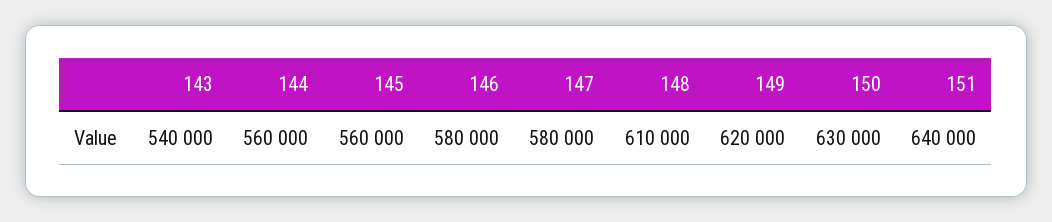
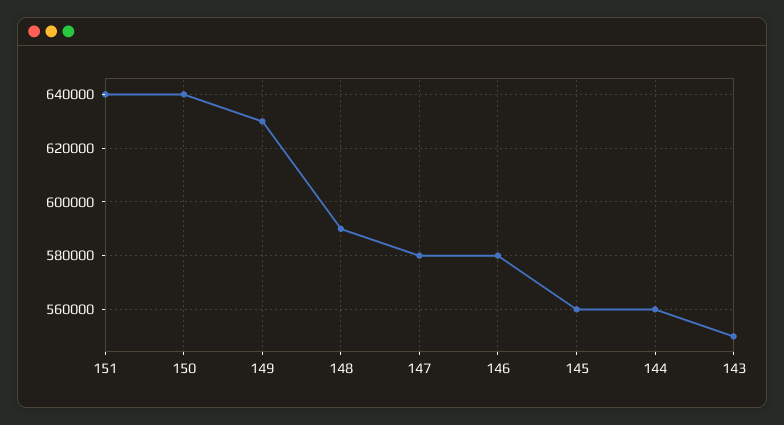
143: 540000 -> 550000
148: 610000 -> 590000
149: 620000 -> 630000
150: 630000 -> 640000

